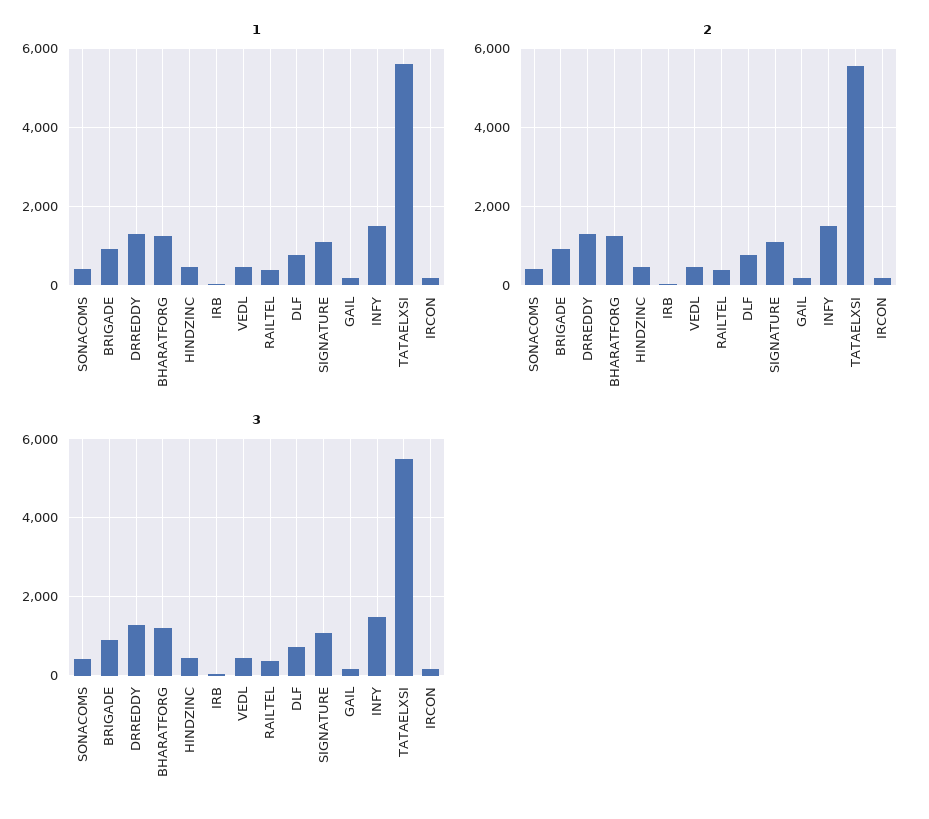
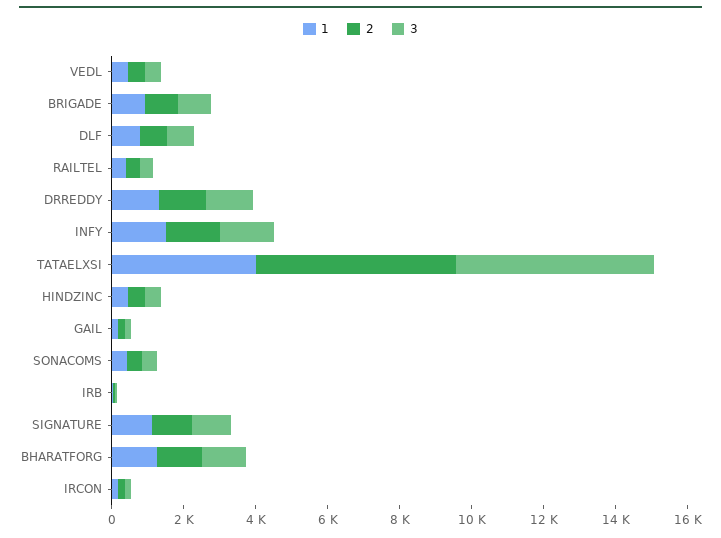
1, TATAELXSI: 5600 -> 4000

